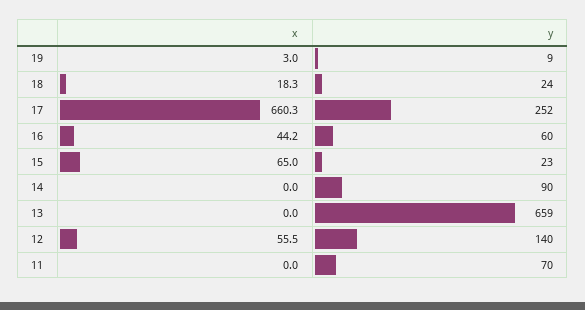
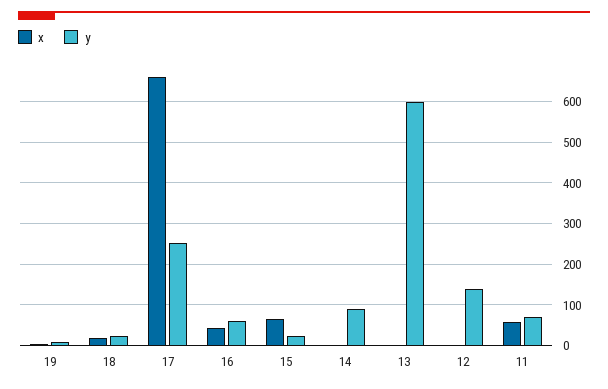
y, 13: 659 -> 600
x, 12: 55.5 -> 0
x, 11: 0 -> 60

